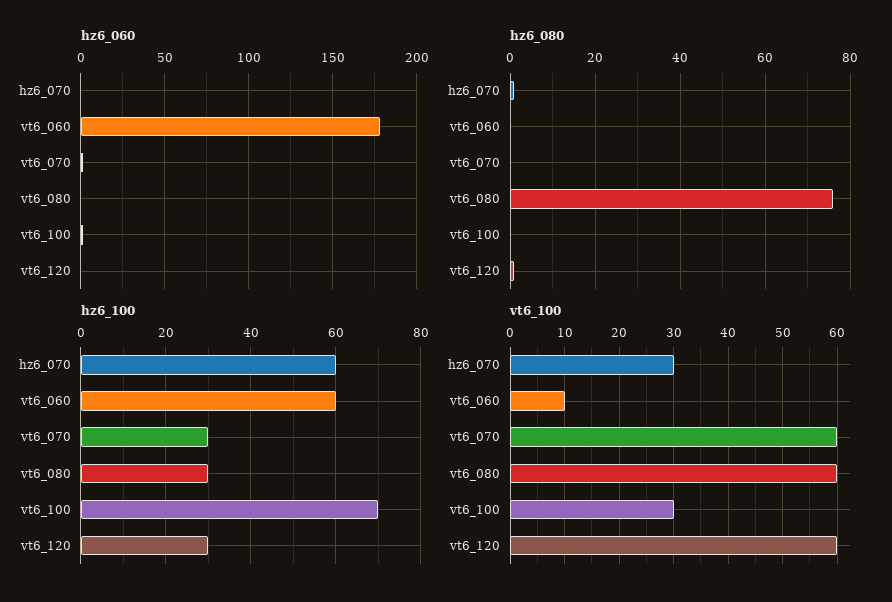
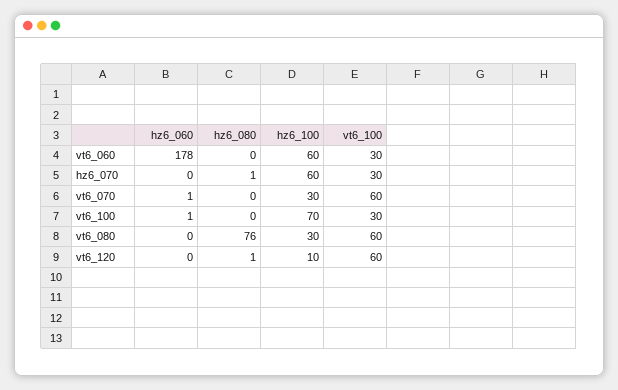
hz6_100, vt6_120: 30 -> 10
vt6_100, vt6_060: 10 -> 30

